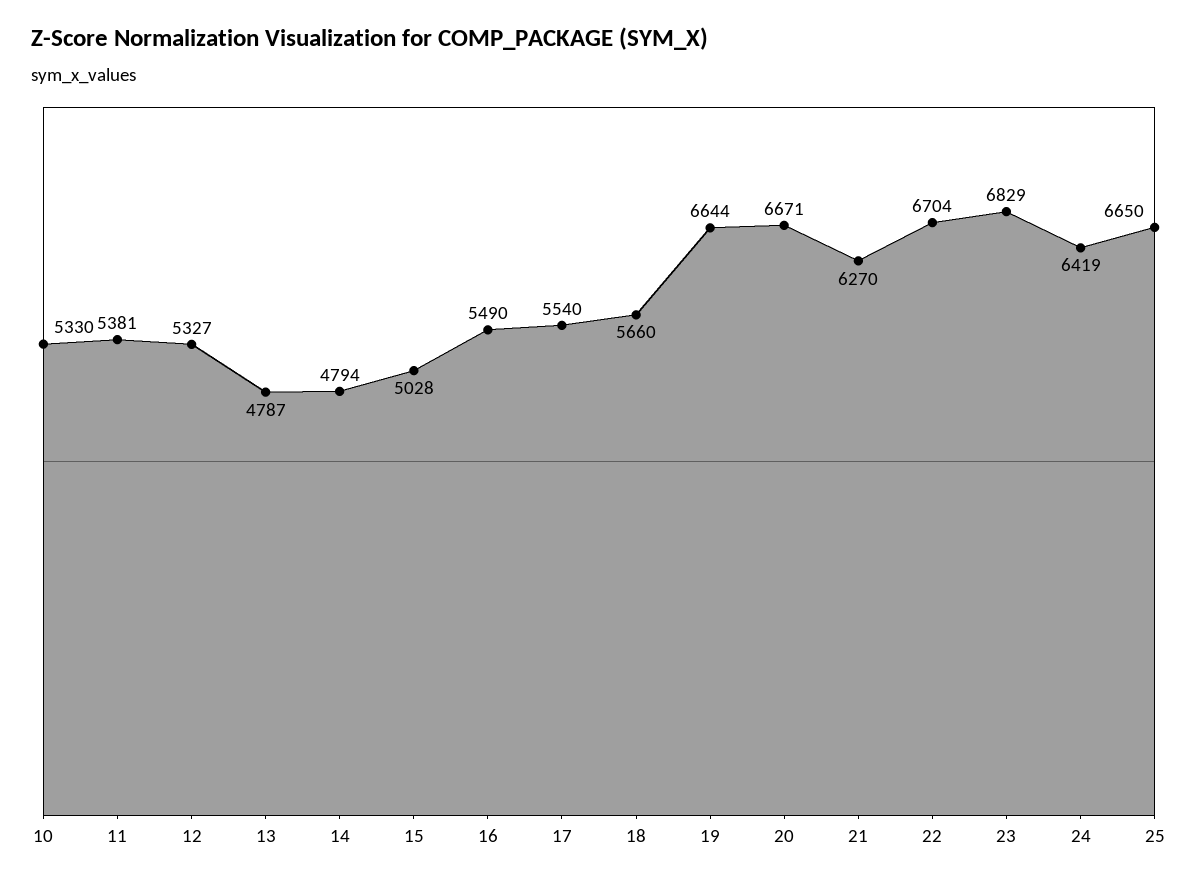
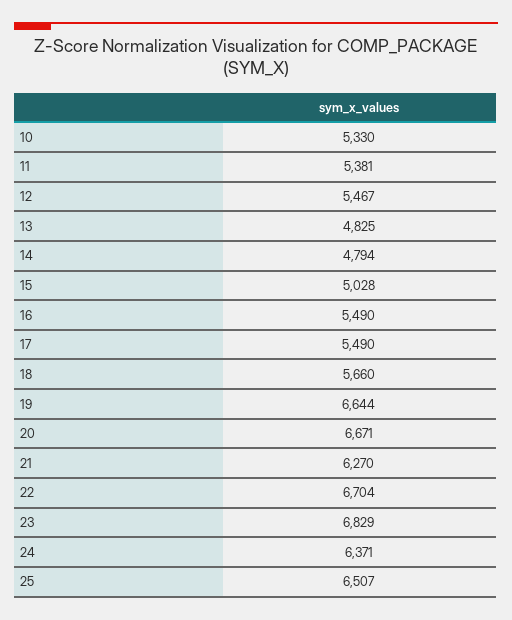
12: 5327 -> 5467
13: 4787 -> 4825
17: 5540 -> 5490
24: 6419 -> 6371
25: 6650 -> 6507

